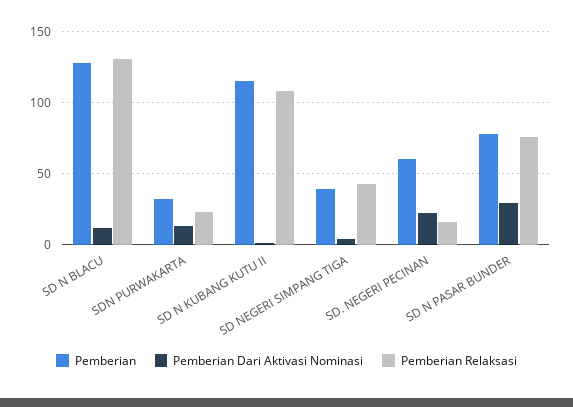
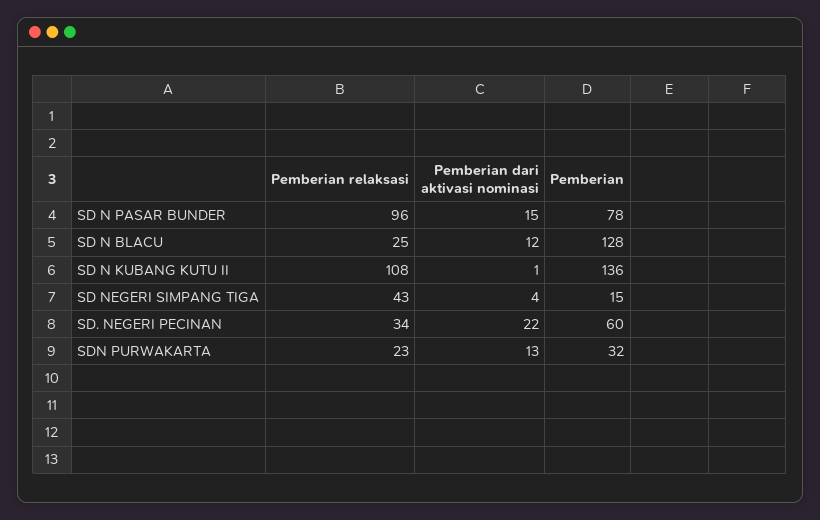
Pemberian Relaksasi, SD N BLACU: 130 -> 25
Pemberian, SD N KUBANG KUTU II: 115 -> 136
Pemberian, SD NEGERI SIMPANG TIGA: 40 -> 15
Pemberian Relaksasi, SD. NEGERI PECINAN: 15 -> 34
Pemberian Dari Aktivasi Nominasi, SD N PASAR BUNDER: 30 -> 15
Pemberian Relaksasi, SD N PASAR BUNDER: 75 -> 96

